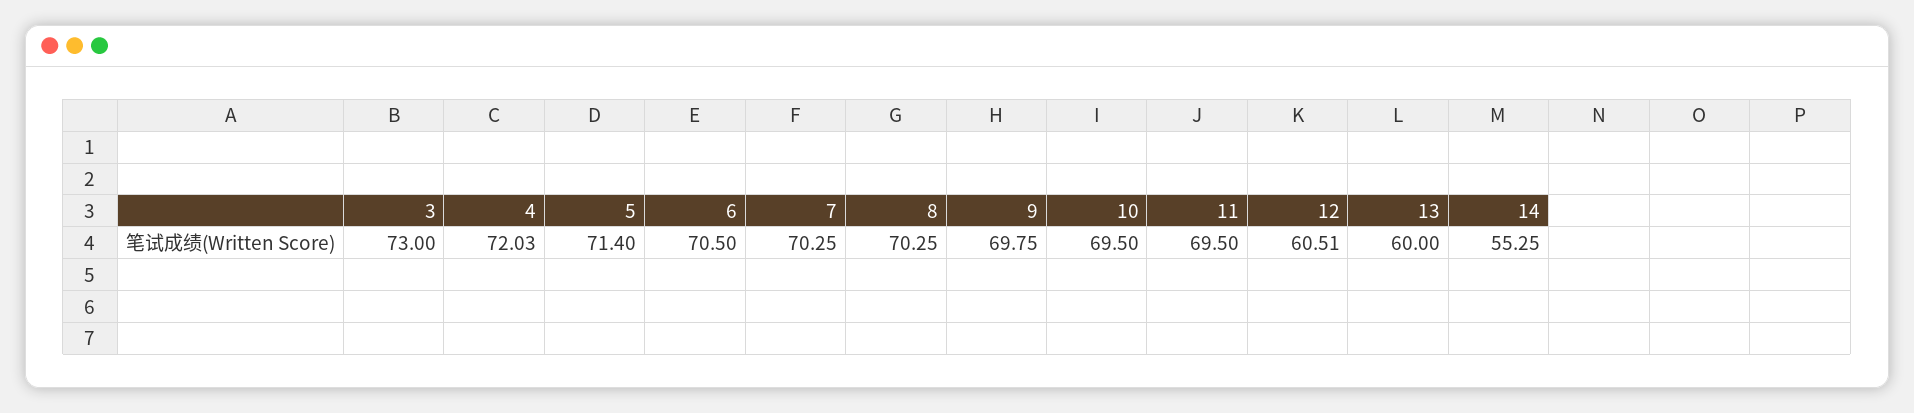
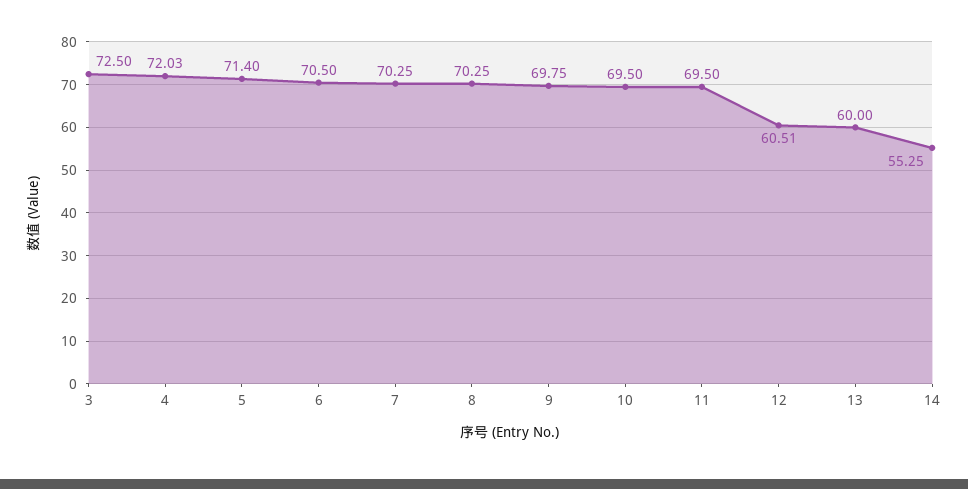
3: 73 -> 72.5

